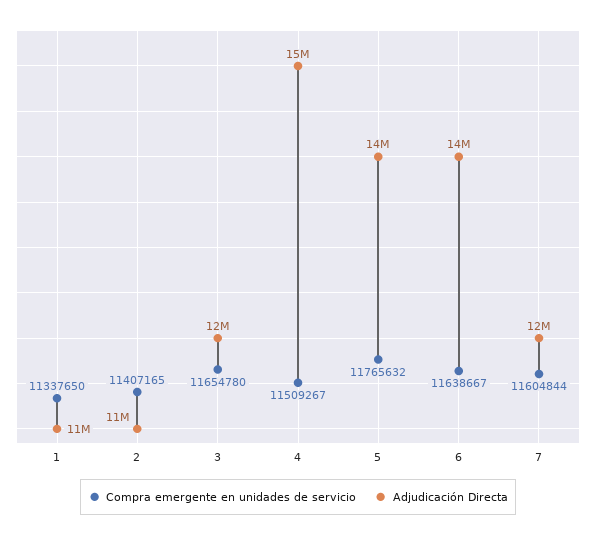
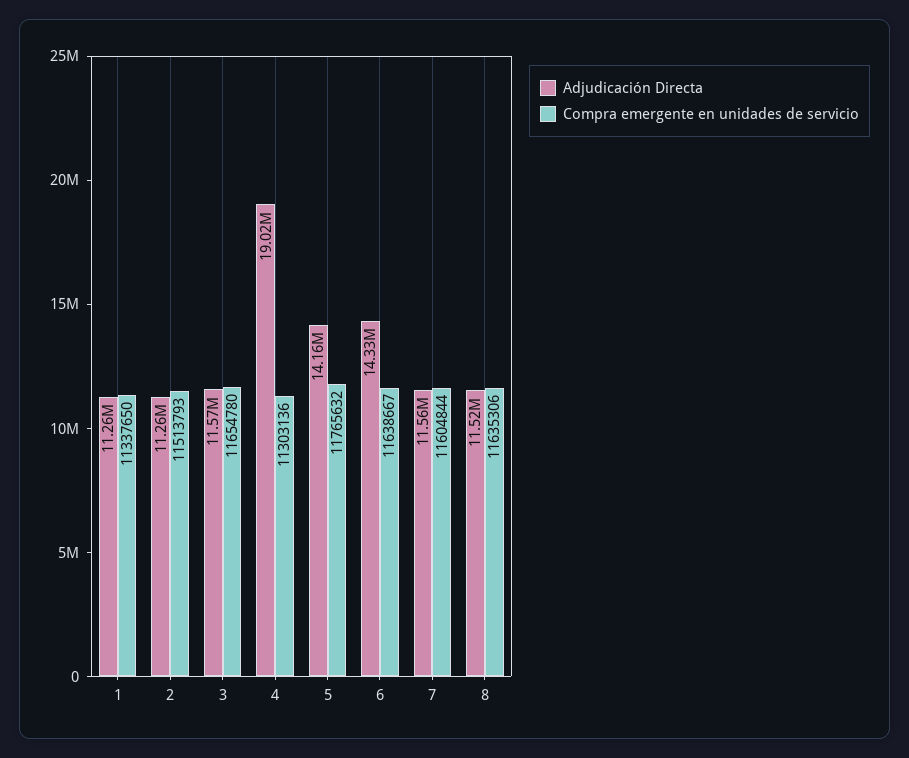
Compra emergente en unidades de servicio, 2: 11407165 -> 11513793
Compra emergente en unidades de servicio, 4: 11509267 -> 11303136
Adjudicación Directa, 4: 15000000 -> 19020000
Adjudicación Directa, 8: none -> 11520000
Compra emergente en unidades de servicio, 8: none -> 11635306

